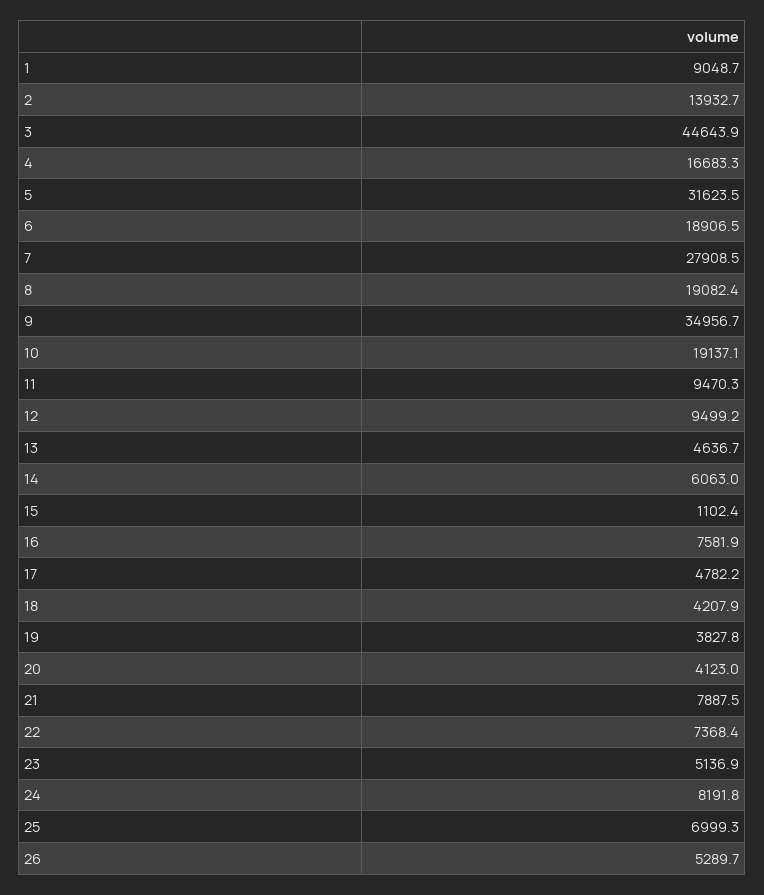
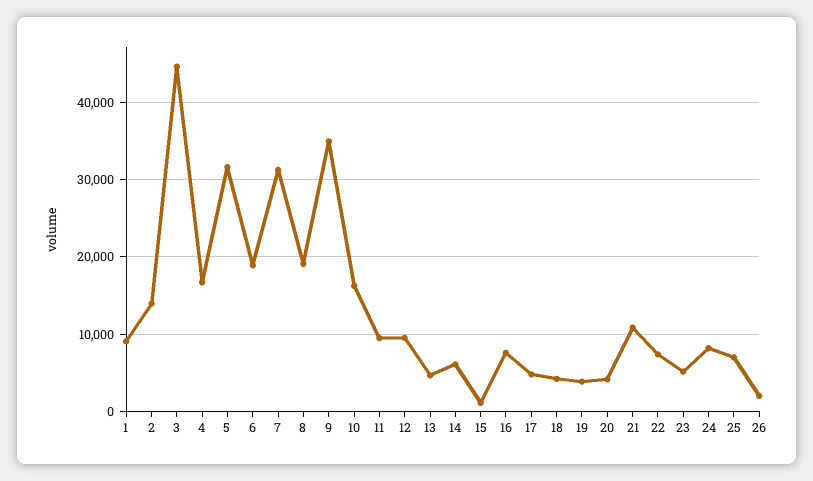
7: 27908.5 -> 31000
10: 19137.1 -> 16000
21: 7887.5 -> 11000
26: 5289.7 -> 2000

